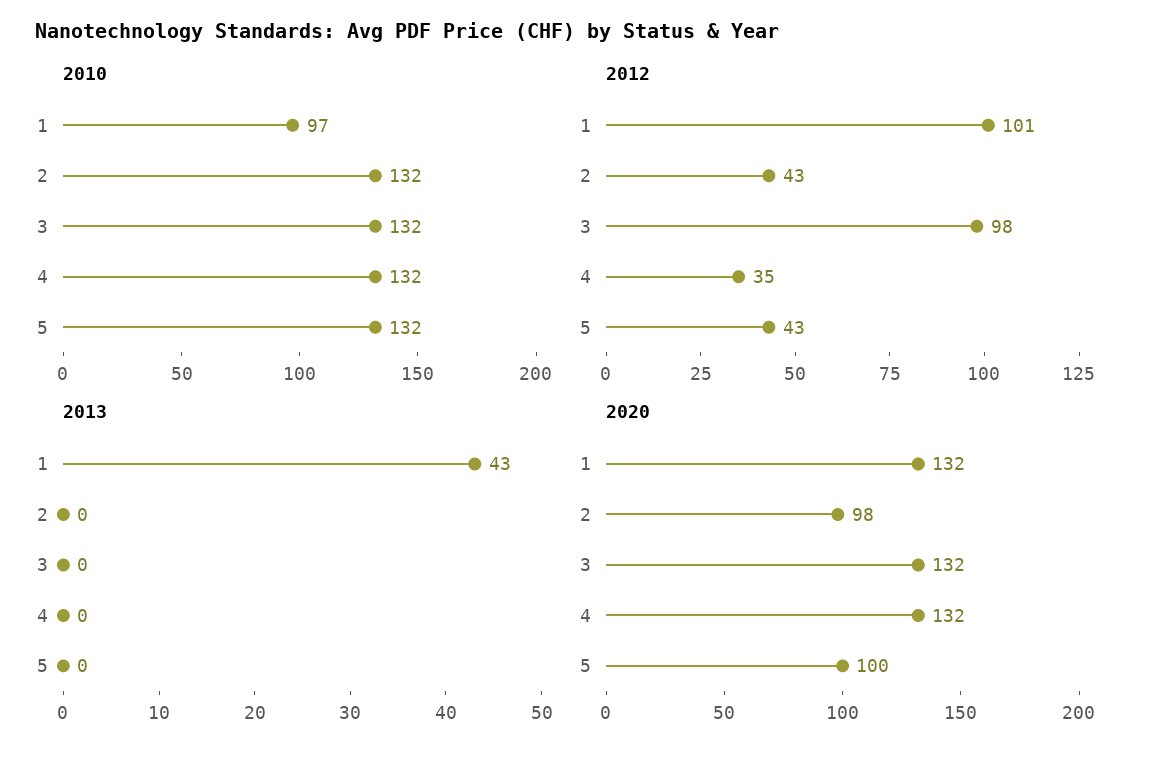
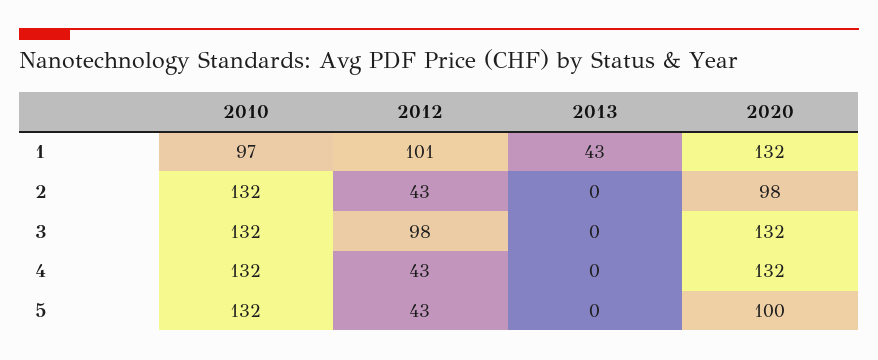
2012, 4: 35 -> 43

